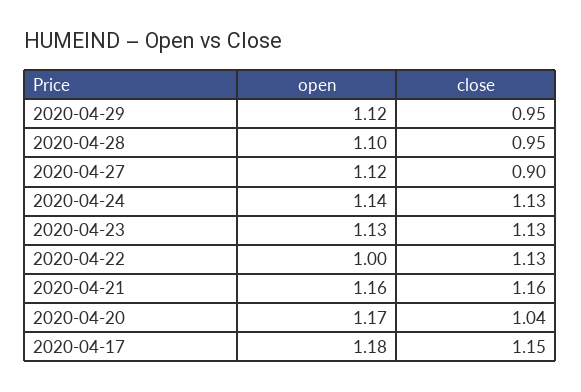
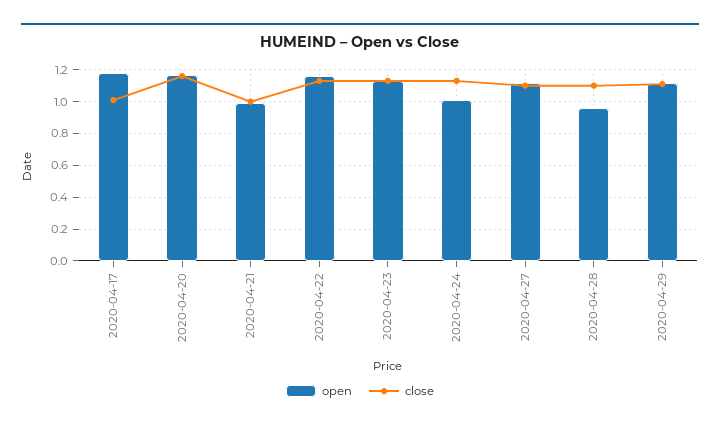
close, 2020-04-29: 0.95 -> 1.1
open, 2020-04-28: 1.1 -> 0.95
close, 2020-04-28: 0.95 -> 1.1
close, 2020-04-27: 0.9 -> 1.1
open, 2020-04-24: 1.14 -> 1
open, 2020-04-22: 1 -> 1.15
open, 2020-04-21: 1.16 -> 1
close, 2020-04-21: 1.16 -> 1
close, 2020-04-20: 1.04 -> 1.15
close, 2020-04-17: 1.15 -> 1

